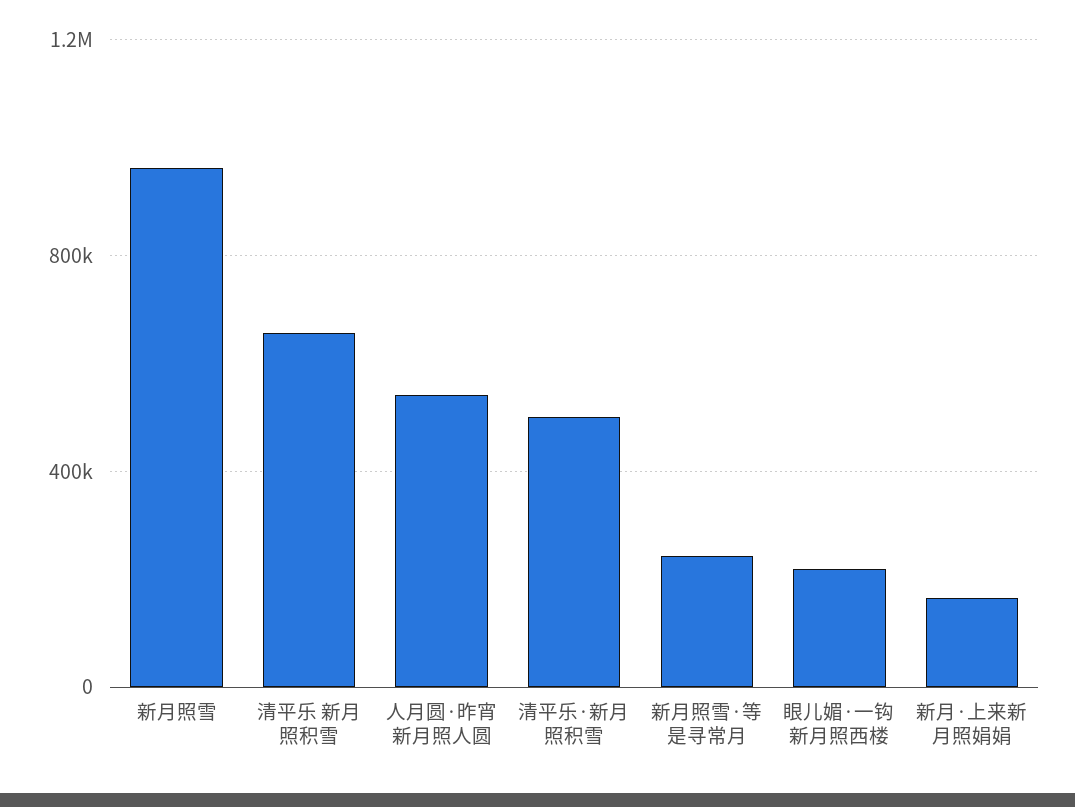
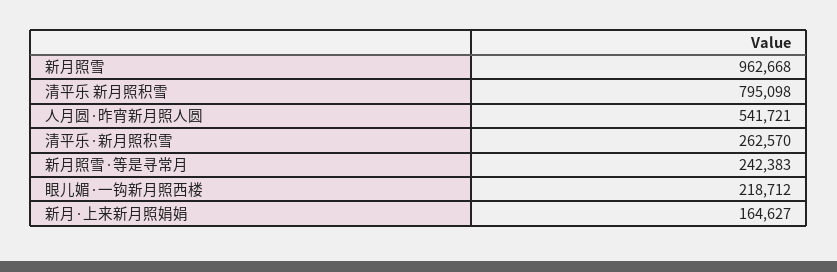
清平乐 新月照积雪: 650000 -> 795098
清平乐·新月照积雪: 500000 -> 262570

